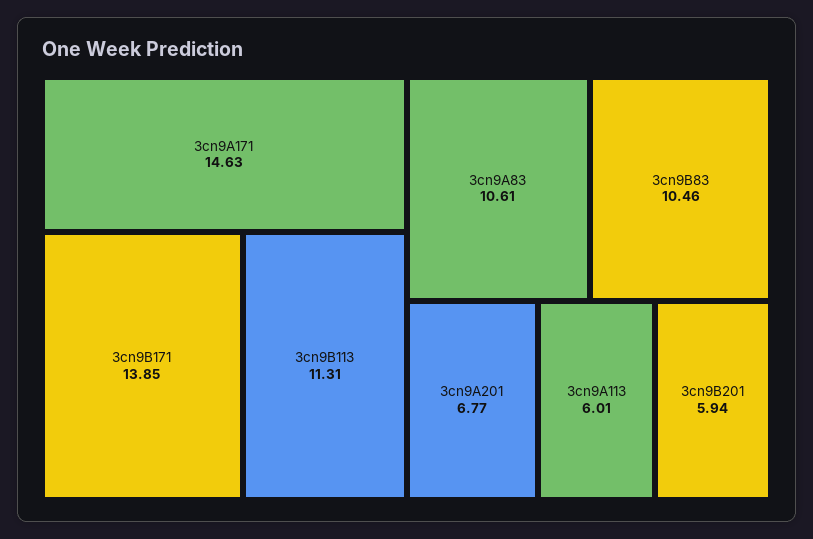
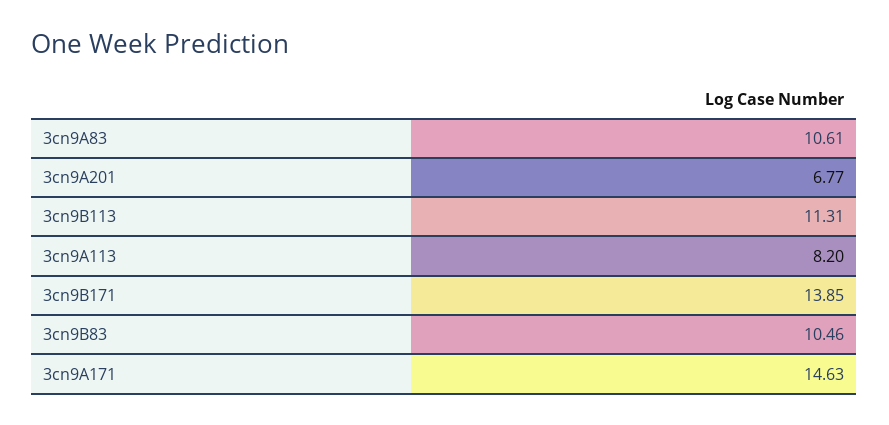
3cn9A113: 6.01 -> 8.2
3cn9B201: 5.94 -> none

